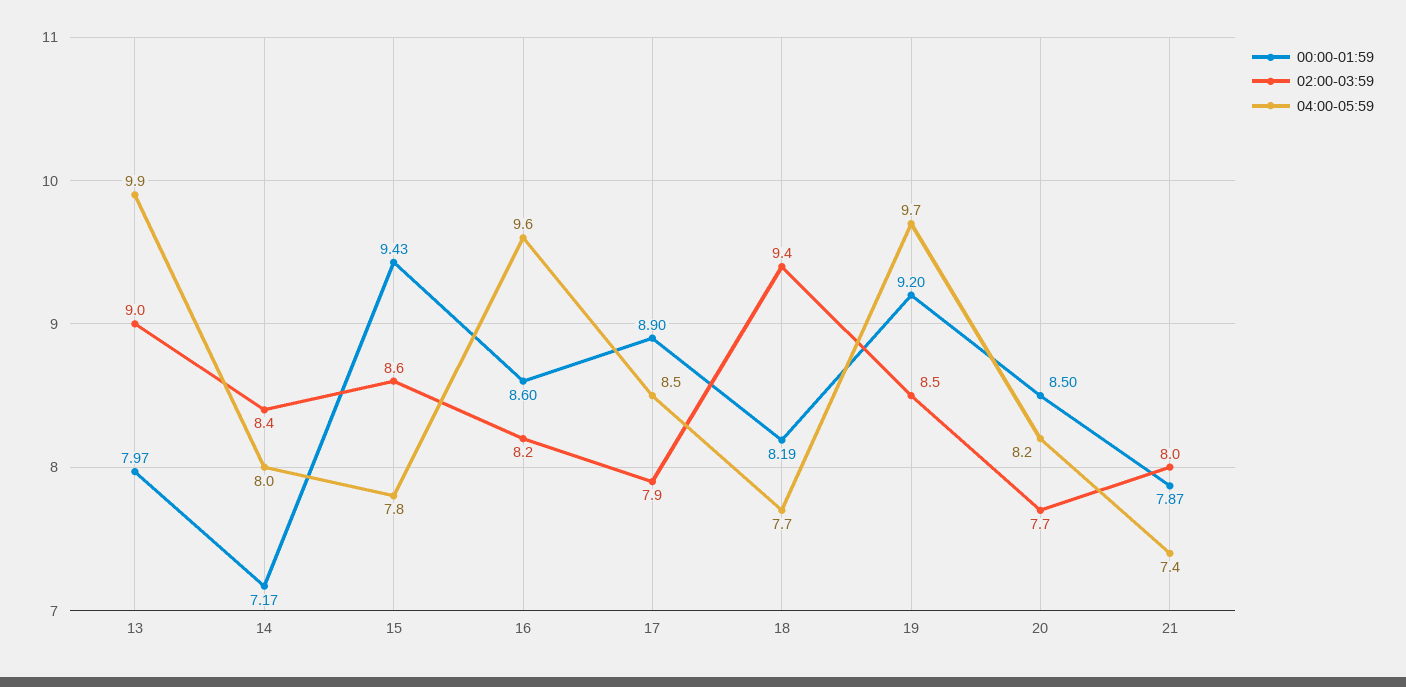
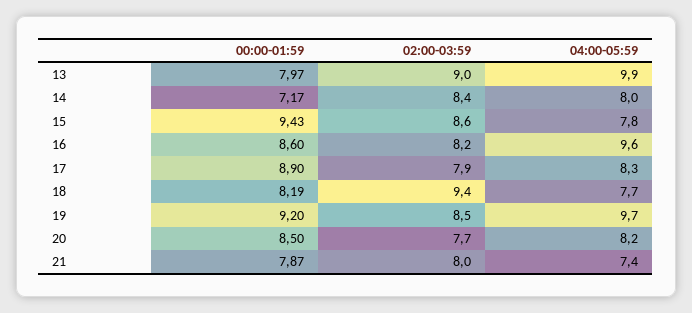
04:00-05:59, 17: 8.5 -> 8.3

